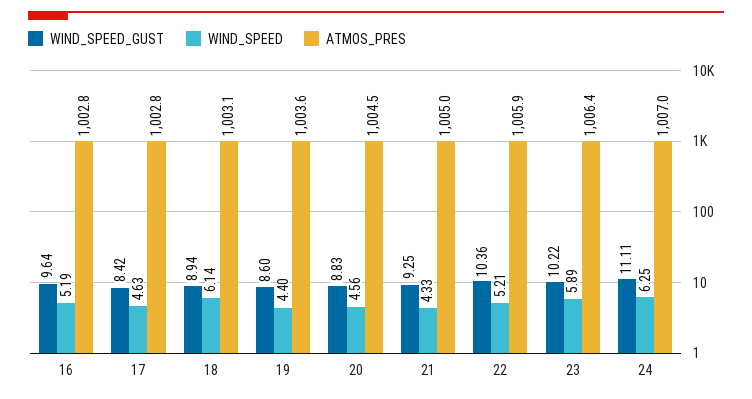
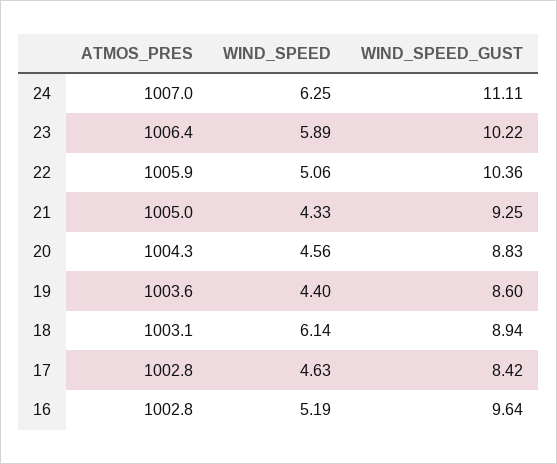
ATMOS_PRES, 20: 1004.5 -> 1004.3
WIND_SPEED, 22: 5.21 -> 5.06

